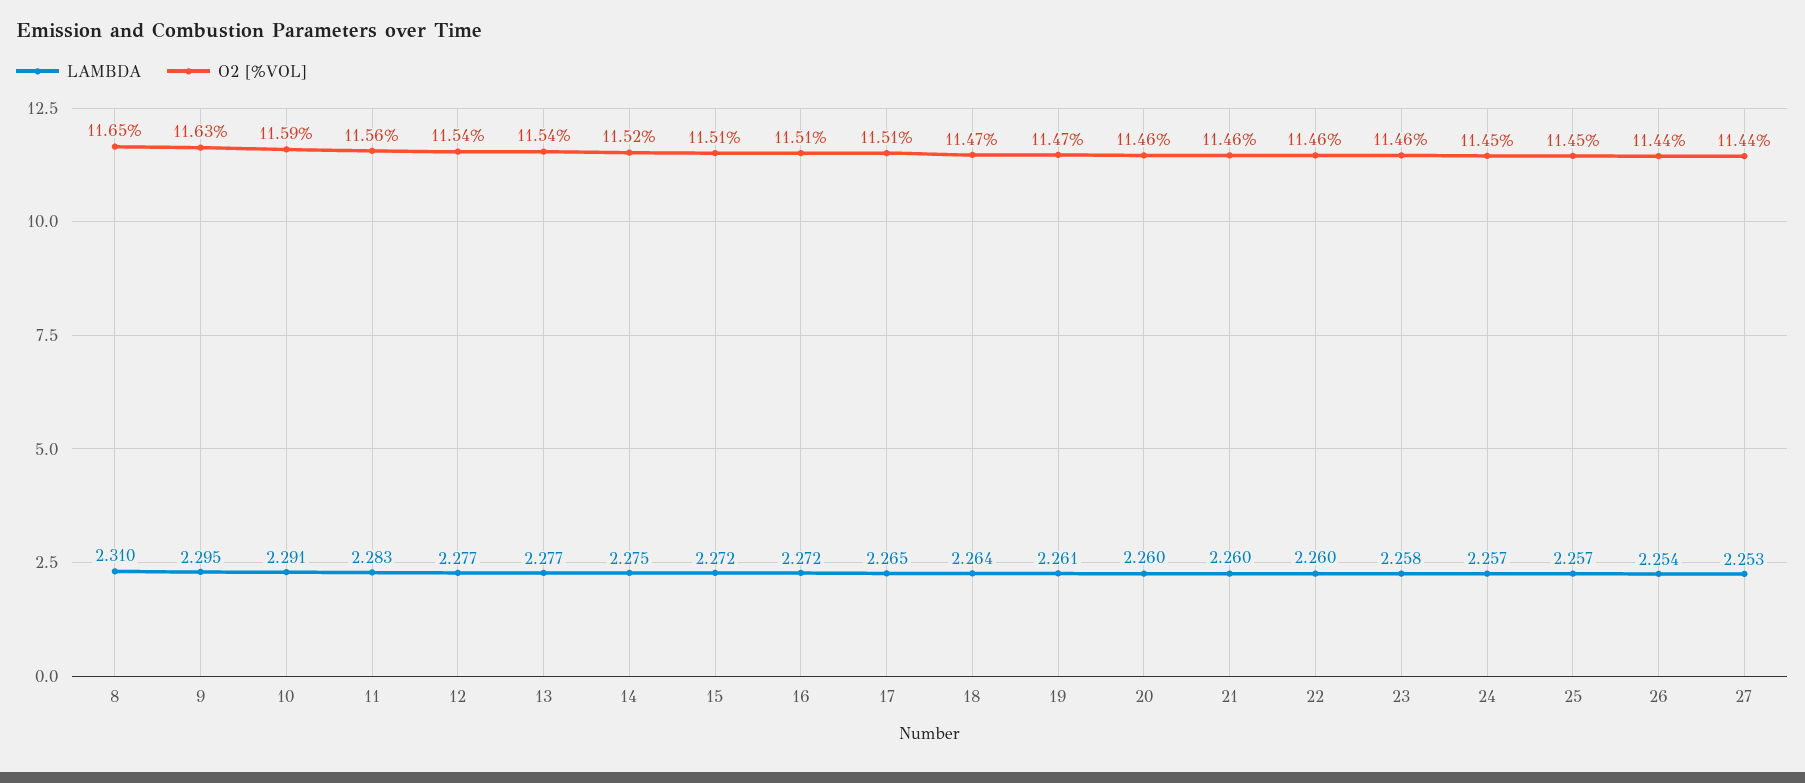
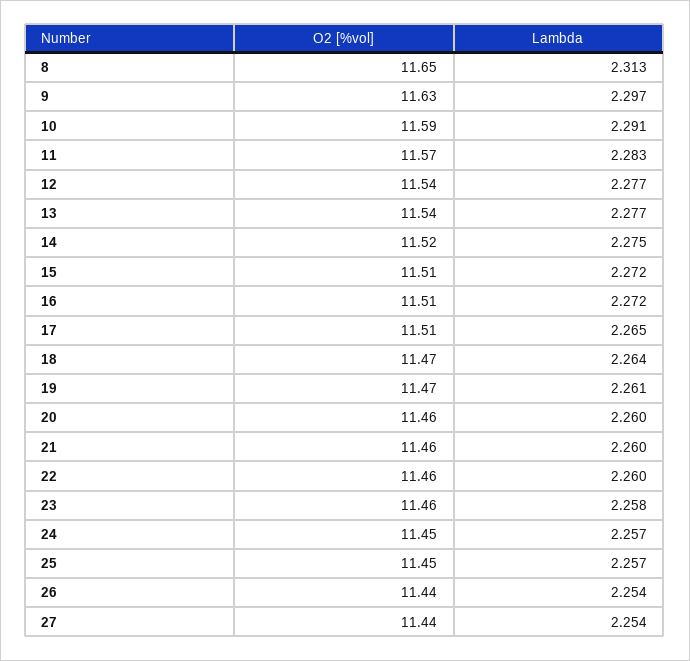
LAMBDA, 8: 2.31 -> 2.313
LAMBDA, 9: 2.295 -> 2.297
O2 [%VOL], 11: 11.56 -> 11.57
LAMBDA, 27: 2.253 -> 2.254

